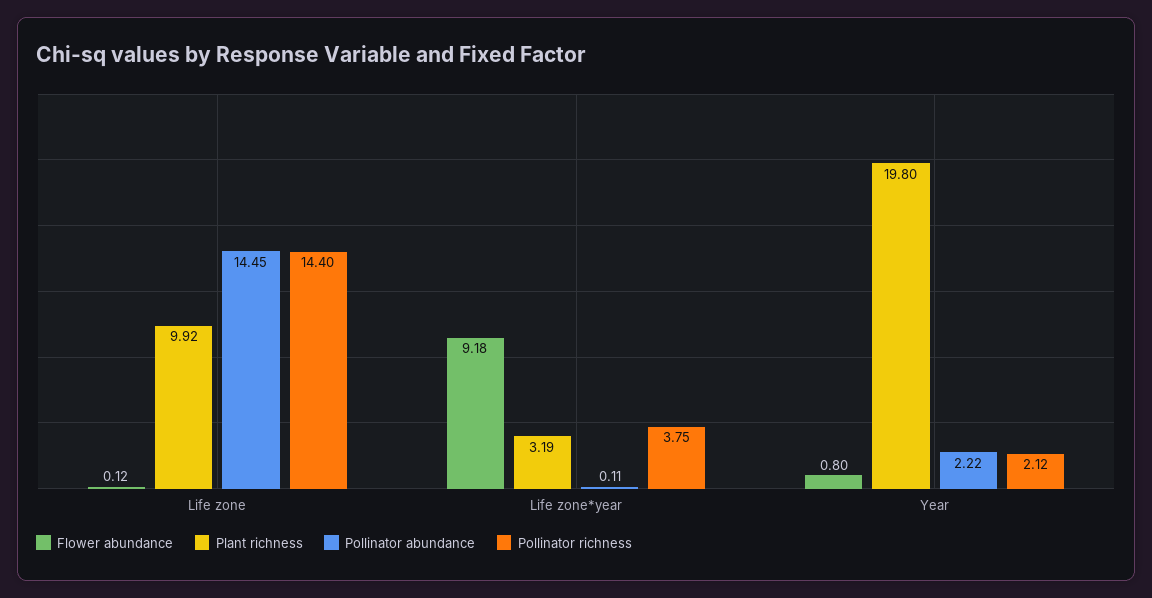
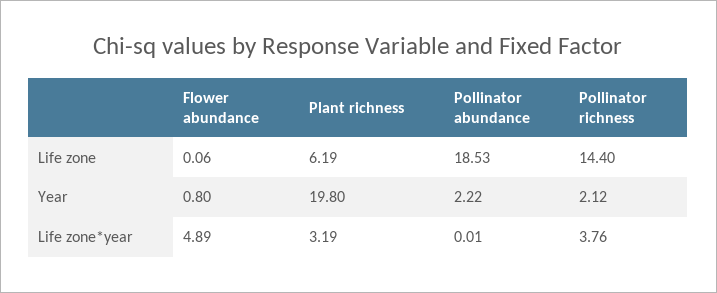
Flower abundance, Life zone: 0.12 -> 0.06
Plant richness, Life zone: 9.92 -> 6.19
Pollinator abundance, Life zone: 14.45 -> 18.53
Flower abundance, Life zone*year: 9.18 -> 4.89
Pollinator abundance, Life zone*year: 0.11 -> 0.01
Pollinator richness, Life zone*year: 3.75 -> 3.76

